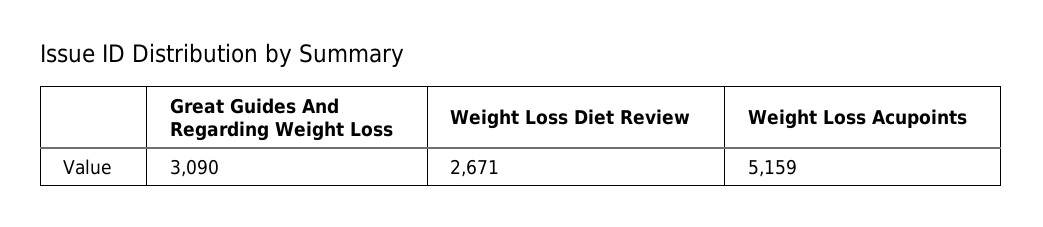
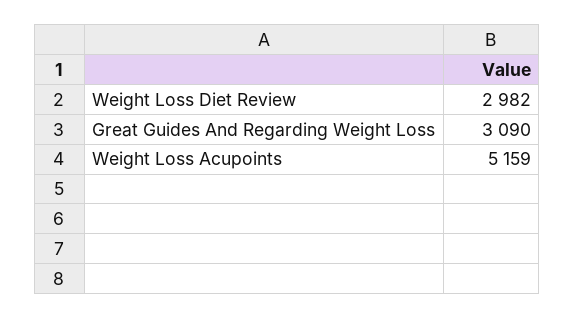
Weight Loss Diet Review: 2671 -> 2982

